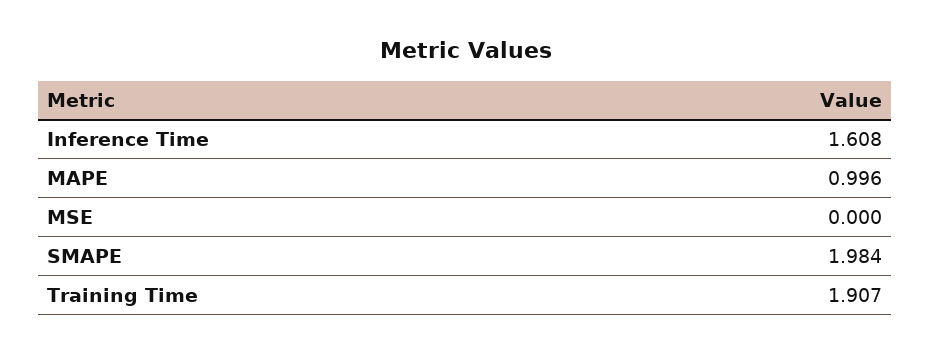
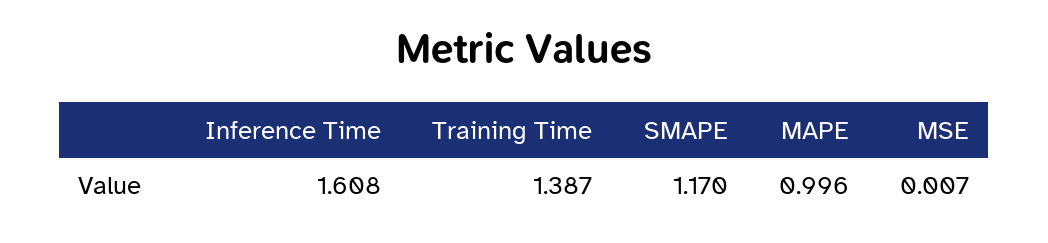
MSE: 0 -> 0.007
SMAPE: 1.984 -> 1.17
Training Time: 1.907 -> 1.387

